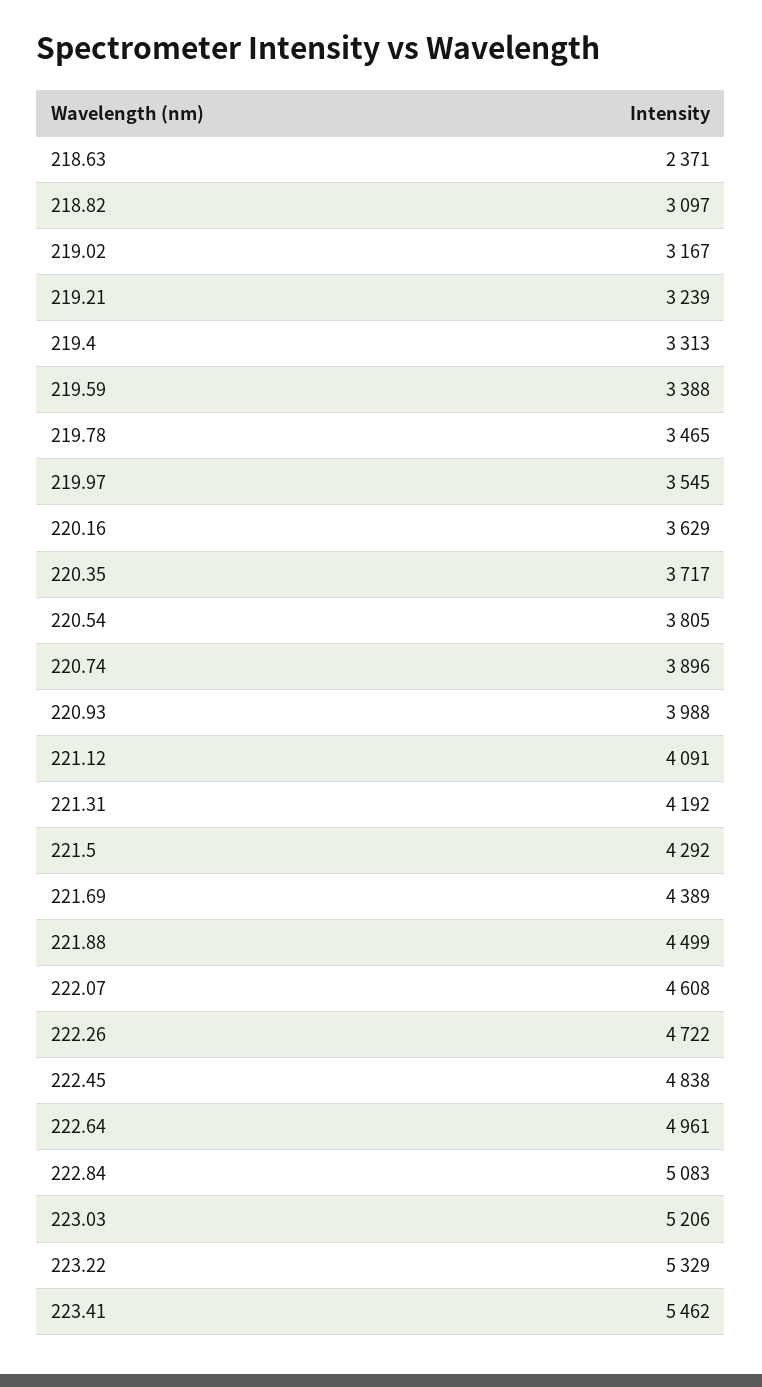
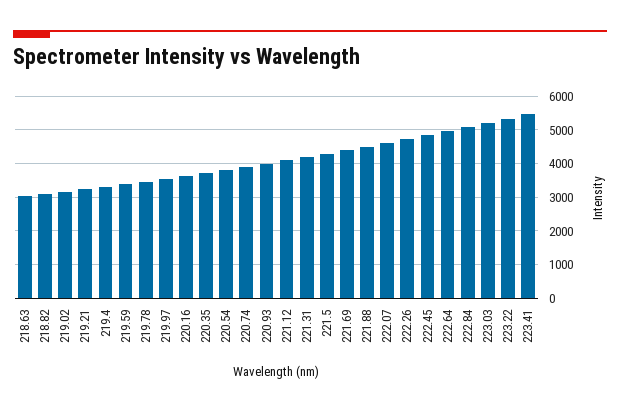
218.63: 2371 -> 3000

